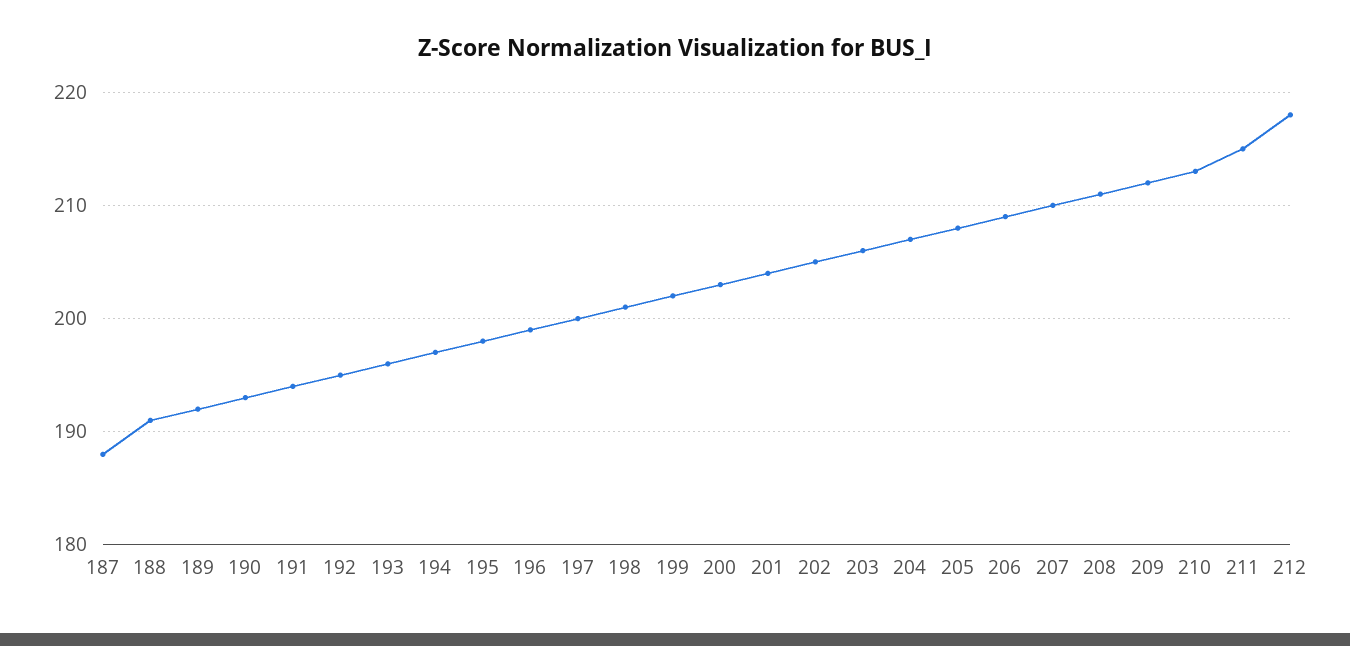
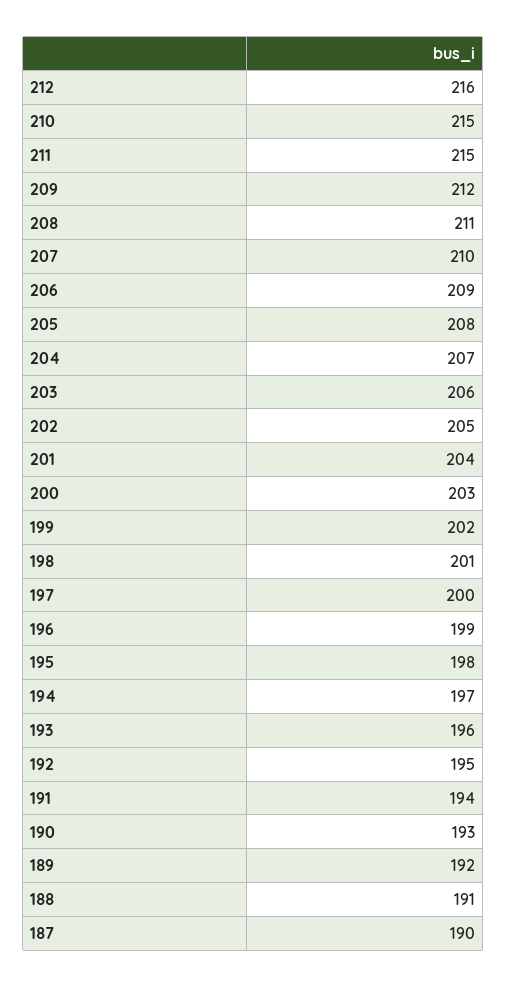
187: 188 -> 190
210: 213 -> 215
212: 218 -> 216

